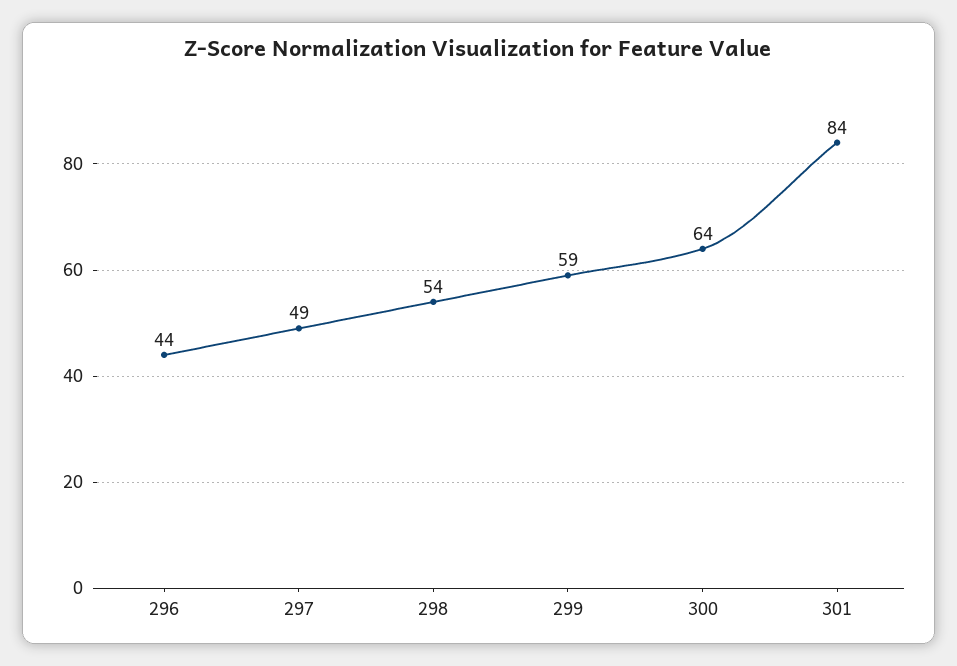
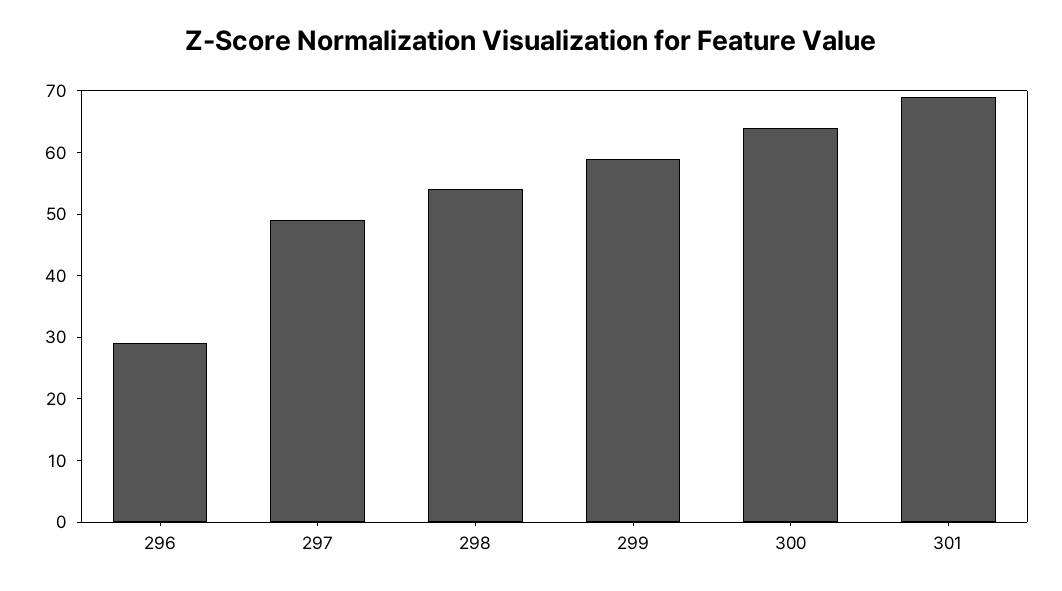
296: 44 -> 30
301: 84 -> 70

